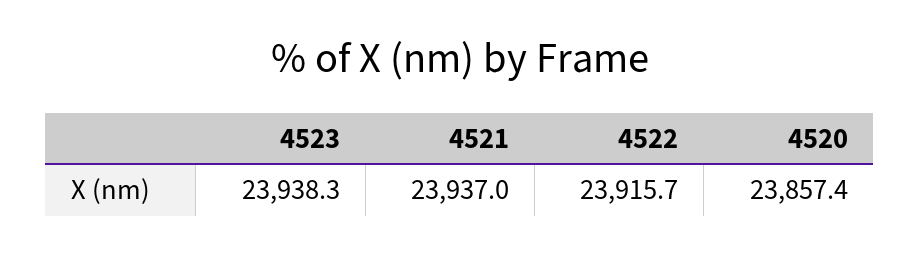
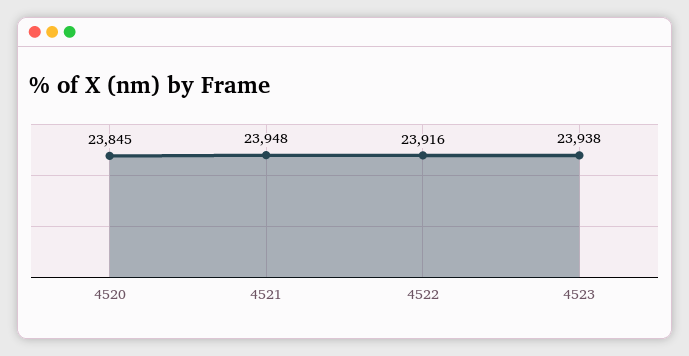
4521: 23937 -> 23948
4520: 23857.4 -> 23845

